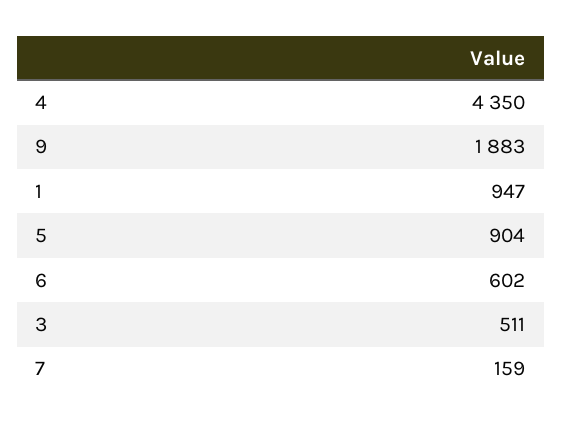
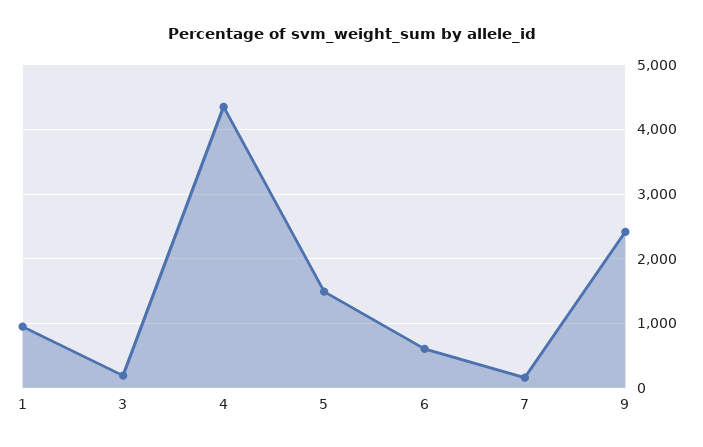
9: 1883 -> 2400
5: 904 -> 1500
3: 511 -> 200

